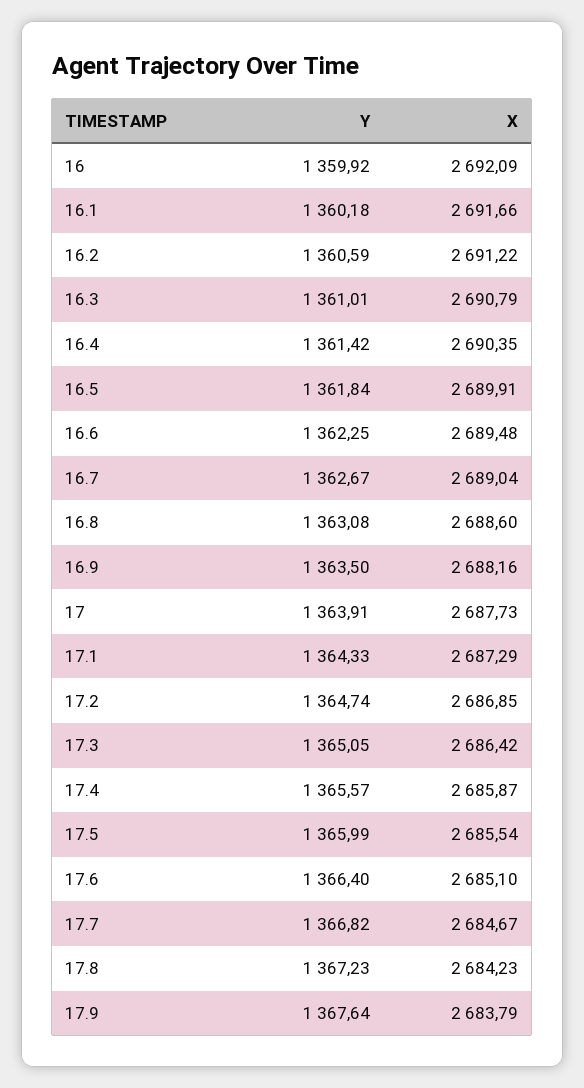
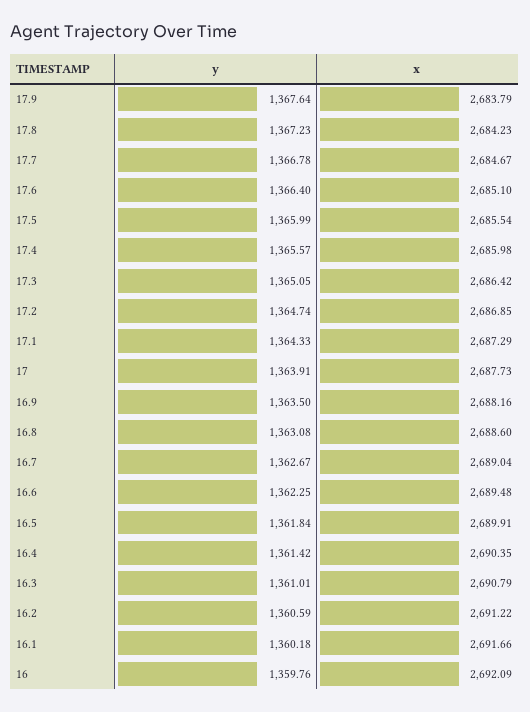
Y, 16: 1359.92 -> 1359.76
X, 17.4: 2685.87 -> 2685.98
Y, 17.7: 1366.82 -> 1366.78

